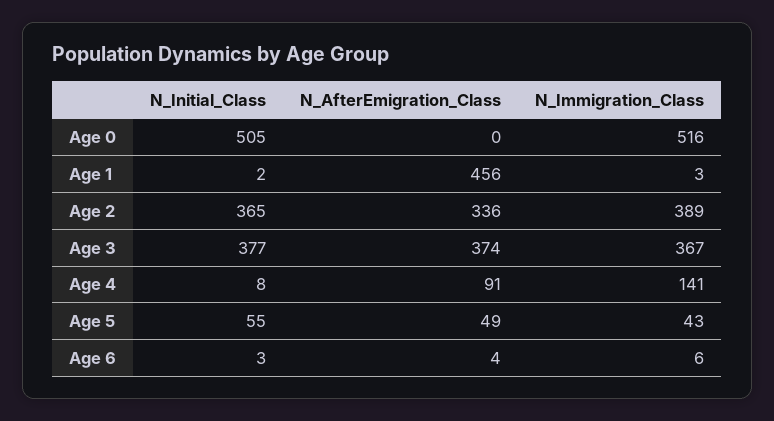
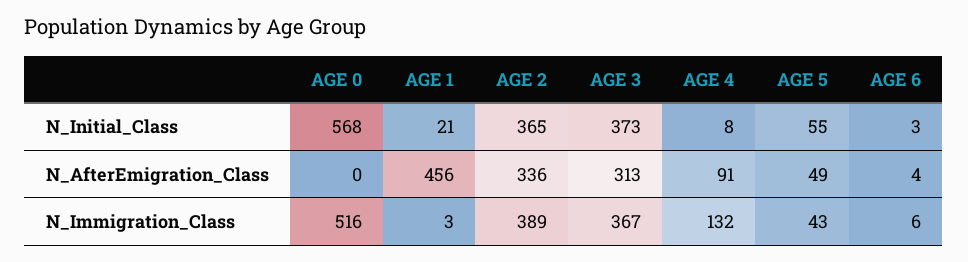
N_Initial_Class, Age 0: 505 -> 568
N_Initial_Class, Age 1: 2 -> 21
N_Initial_Class, Age 3: 377 -> 373
N_AfterEmigration_Class, Age 3: 374 -> 313
N_Immigration_Class, Age 4: 141 -> 132

